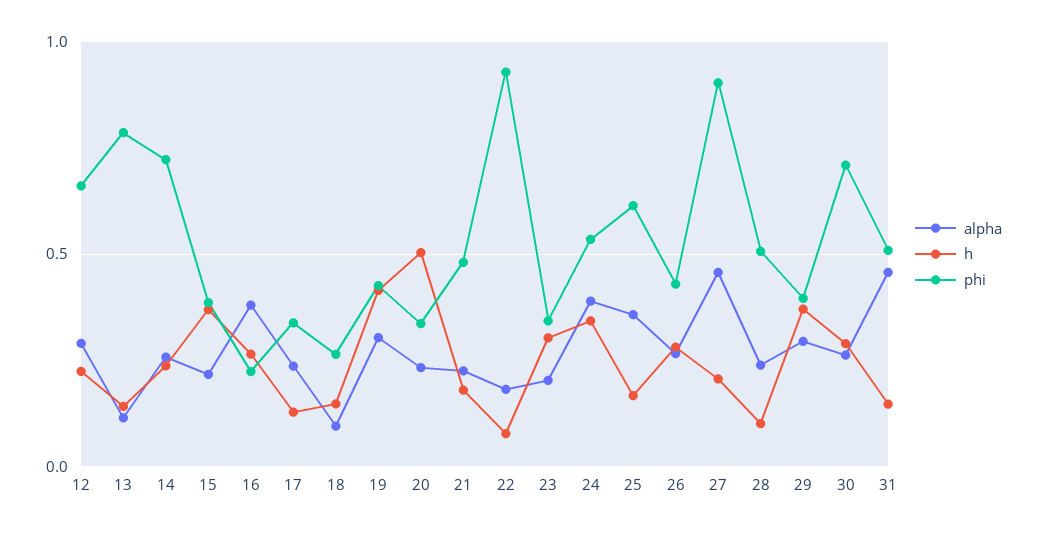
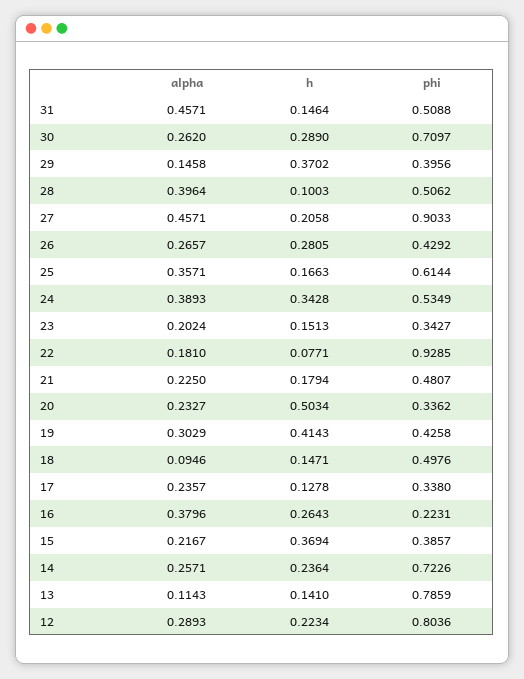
phi, 12: 0.65 -> 0.8036
phi, 18: 0.25 -> 0.4976
h, 23: 0.3 -> 0.1513
alpha, 28: 0.25 -> 0.3964
alpha, 29: 0.3 -> 0.1458

